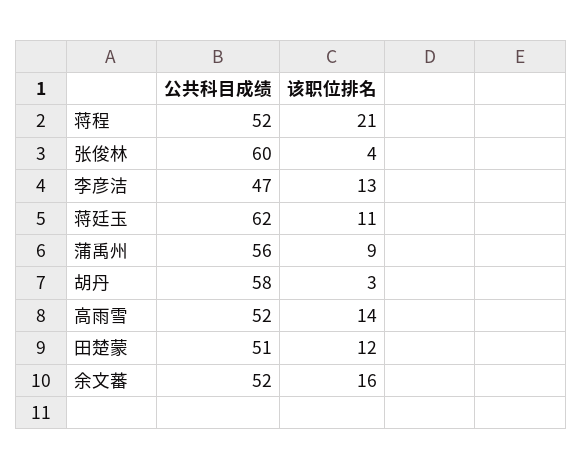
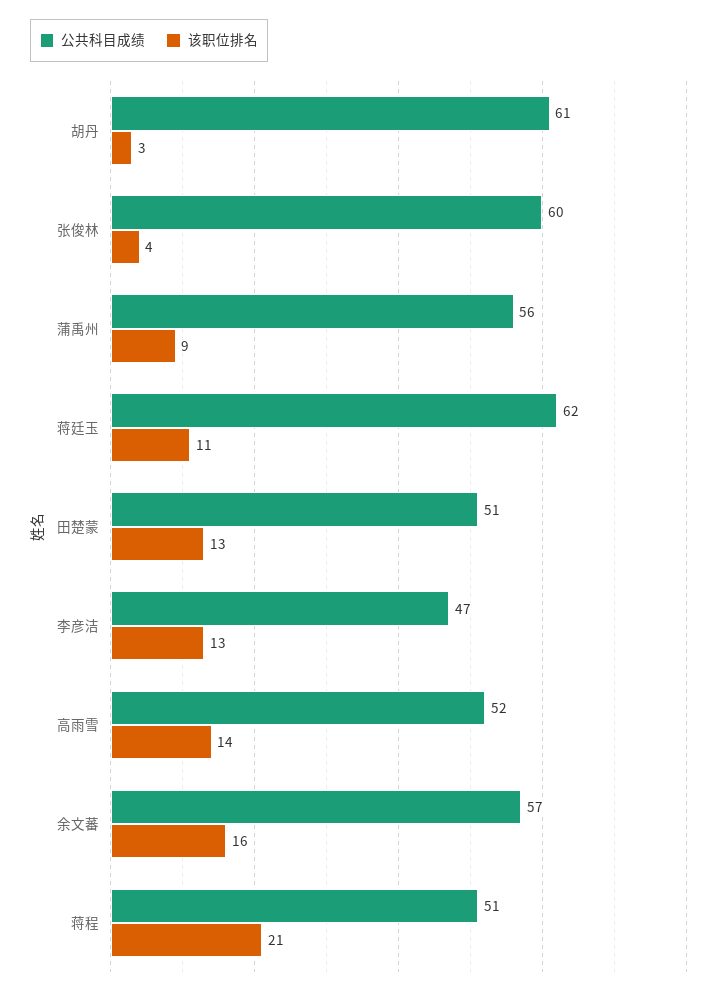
公共科目成绩, 蒋程: 52 -> 51
公共科目成绩, 胡丹: 58 -> 61
该职位排名, 田楚蒙: 12 -> 13
公共科目成绩, 余文蕃: 52 -> 57

